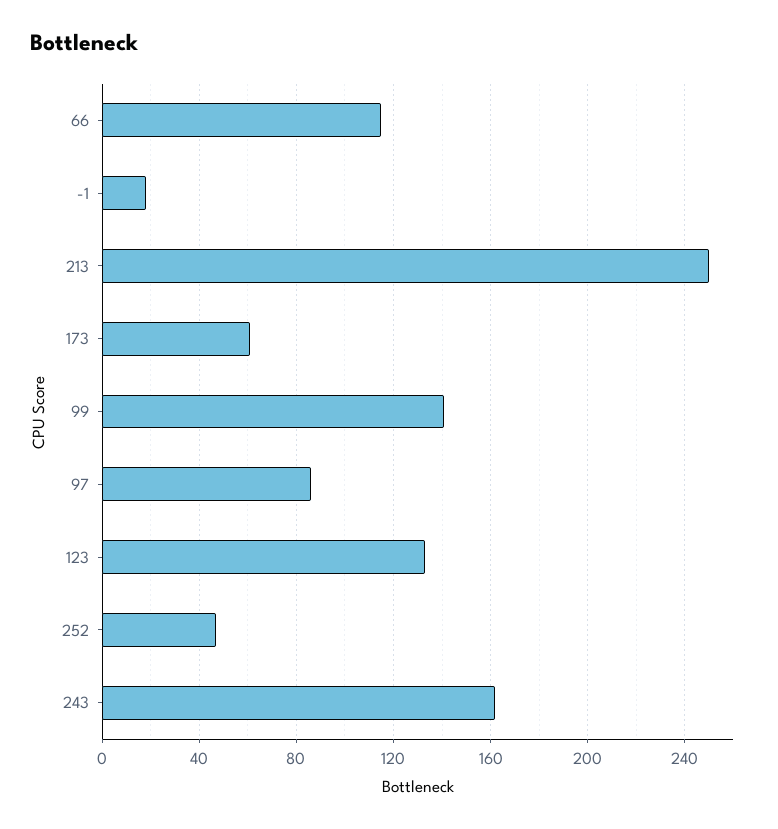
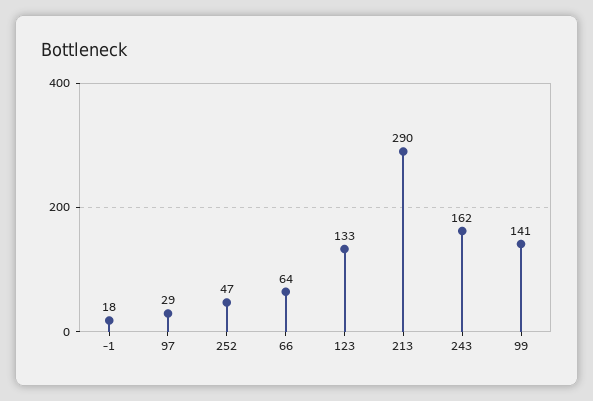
66: 115 -> 64
213: 250 -> 290
173: 60 -> none
97: 85 -> 29

